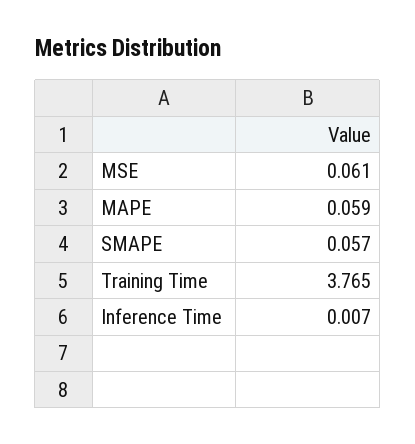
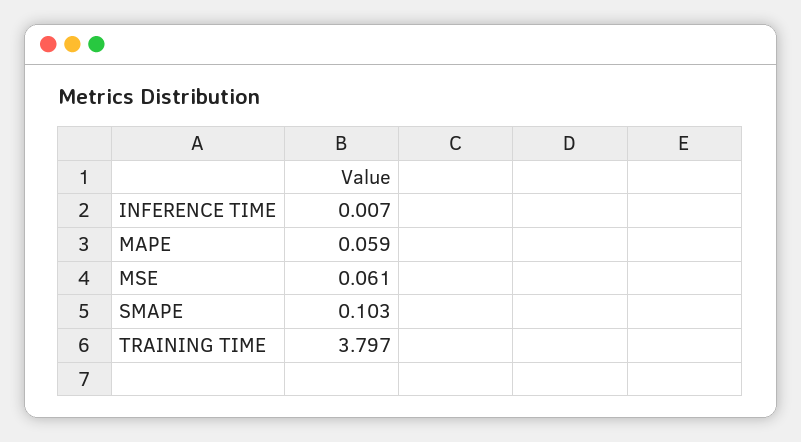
SMAPE: 0.057 -> 0.103
Training Time: 3.765 -> 3.797

